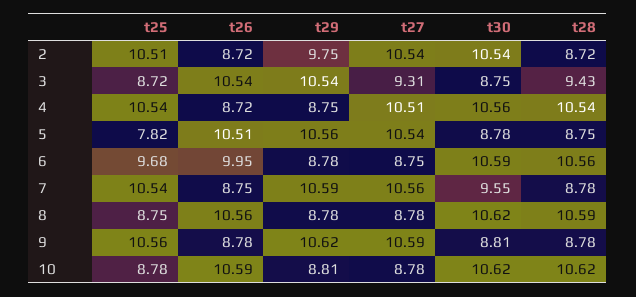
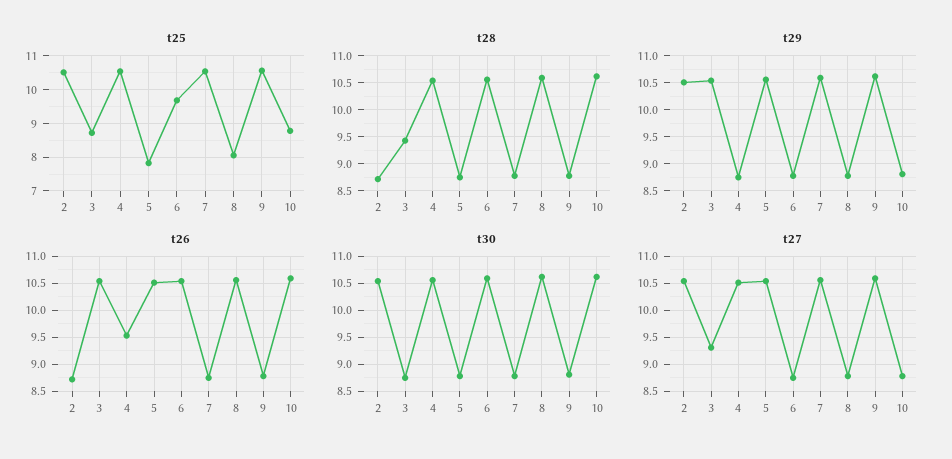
t29, 2: 9.75 -> 10.5
t26, 4: 8.72 -> 9.5
t26, 6: 9.95 -> 10.5
t30, 7: 9.55 -> 8.75
t25, 8: 8.75 -> 8

